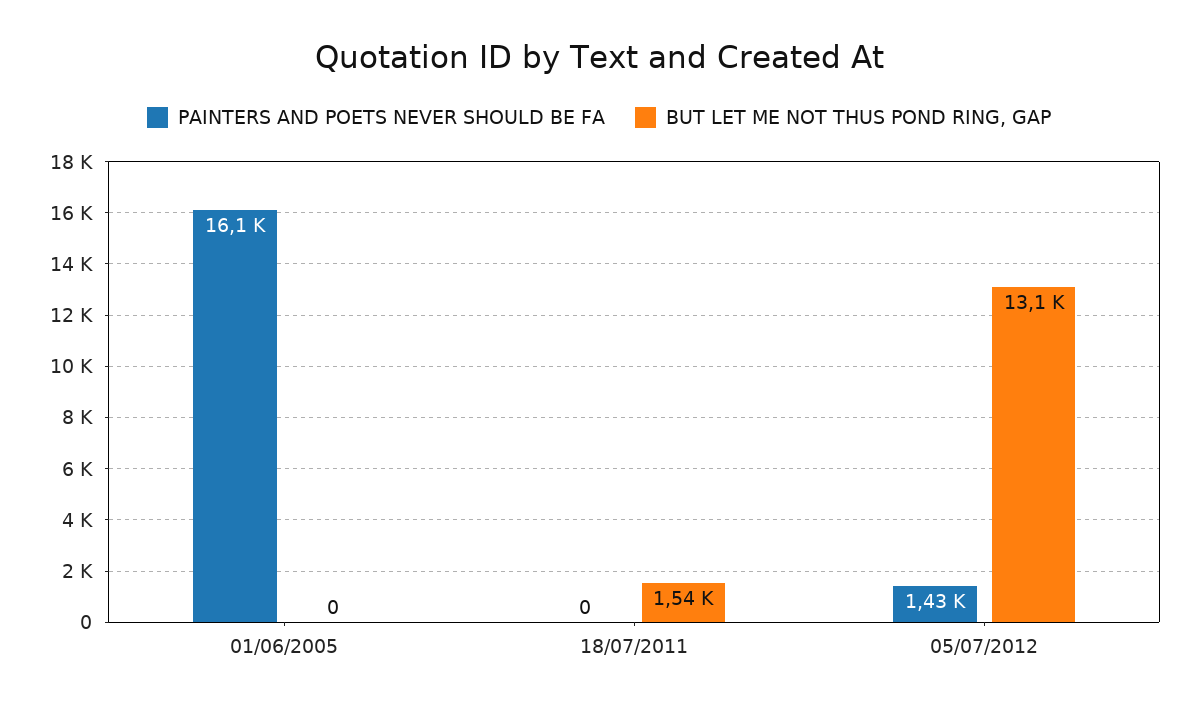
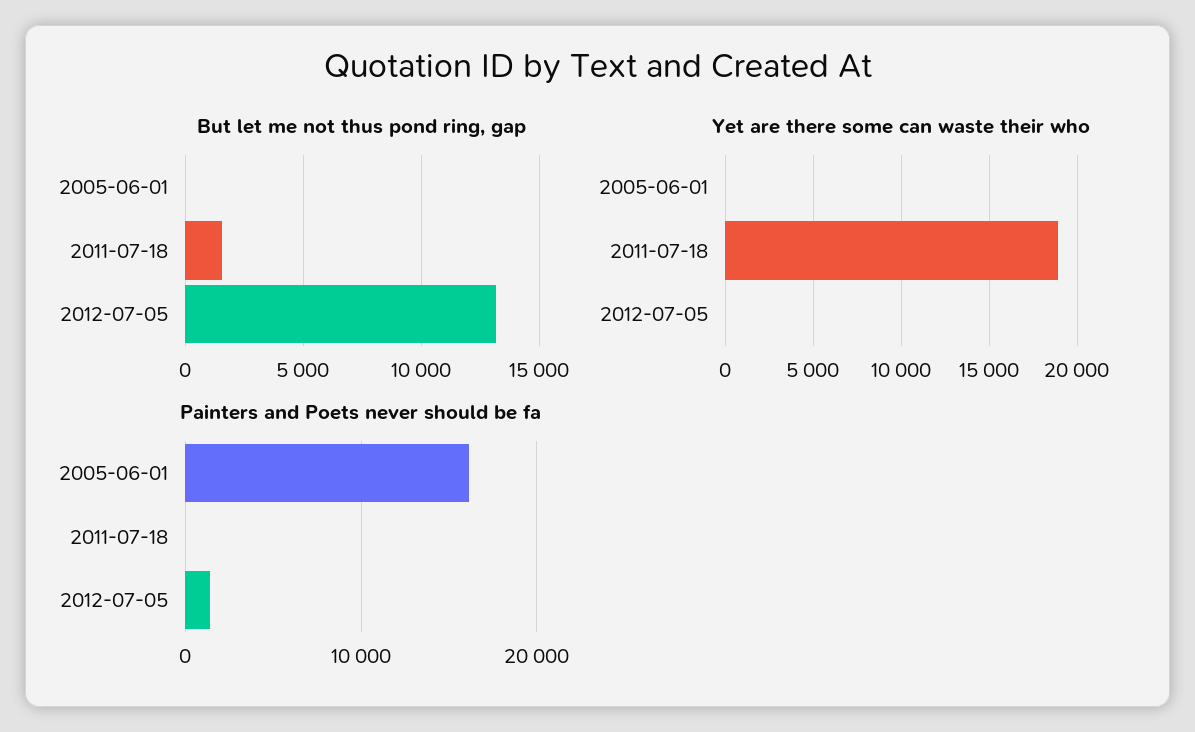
Yet are there some can waste their who, 01/06/2005: none -> 0
Yet are there some can waste their who, 18/07/2011: none -> 19000
Yet are there some can waste their who, 05/07/2012: none -> 0

